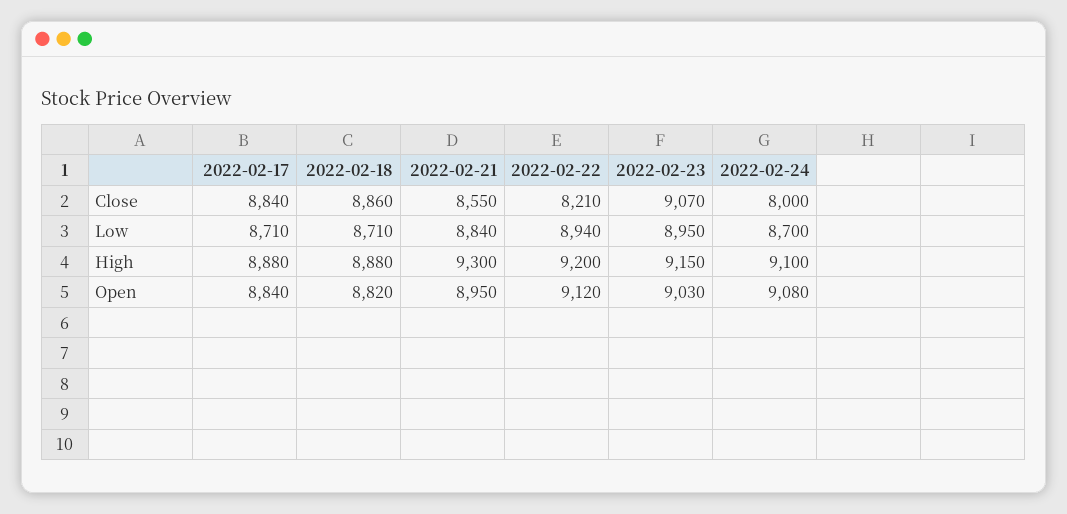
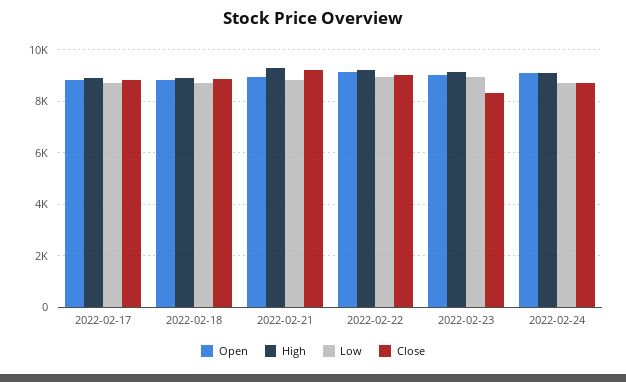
Close, 2022-02-21: 8550 -> 9250
Close, 2022-02-22: 8210 -> 9000
Close, 2022-02-23: 9070 -> 8250
Close, 2022-02-24: 8000 -> 8750

